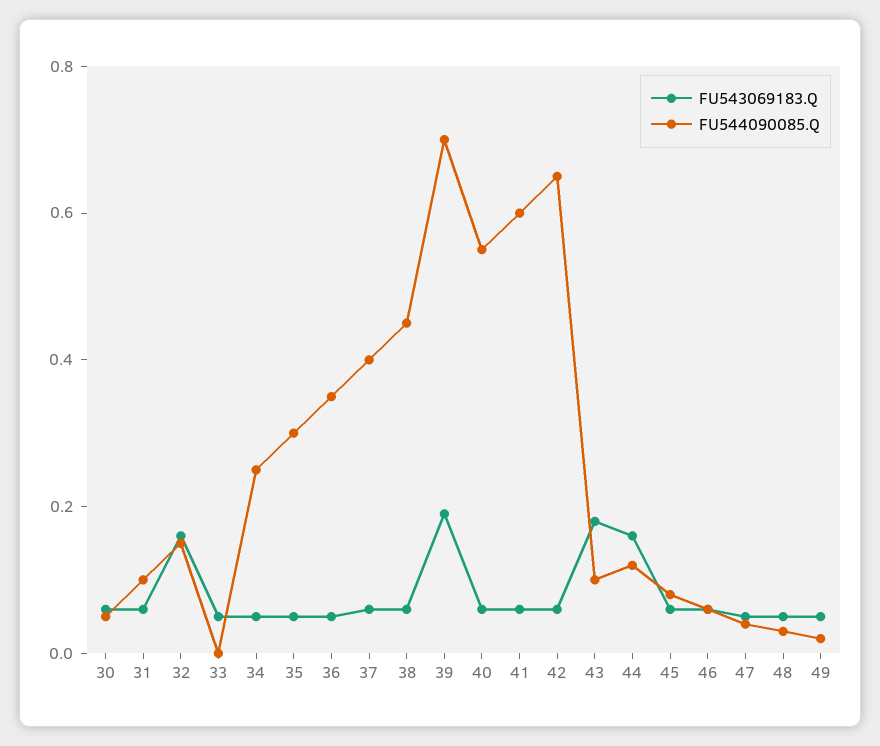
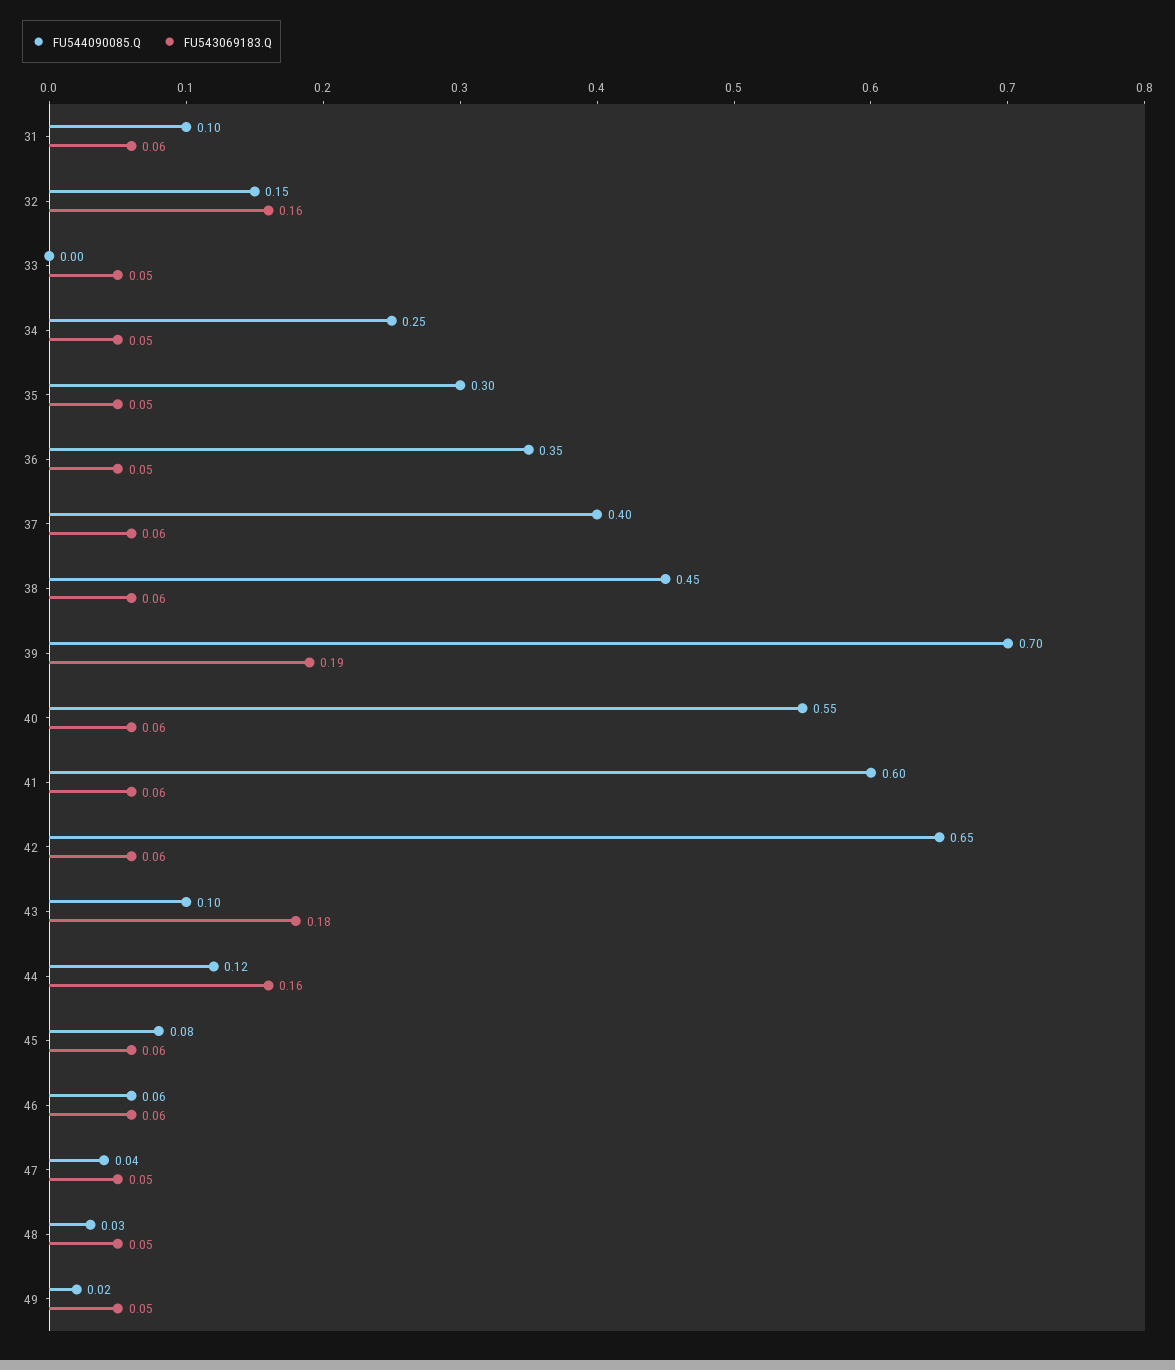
FU543069183.Q, 30: 0.05 -> none
FU544090085.Q, 30: 0.05 -> none

